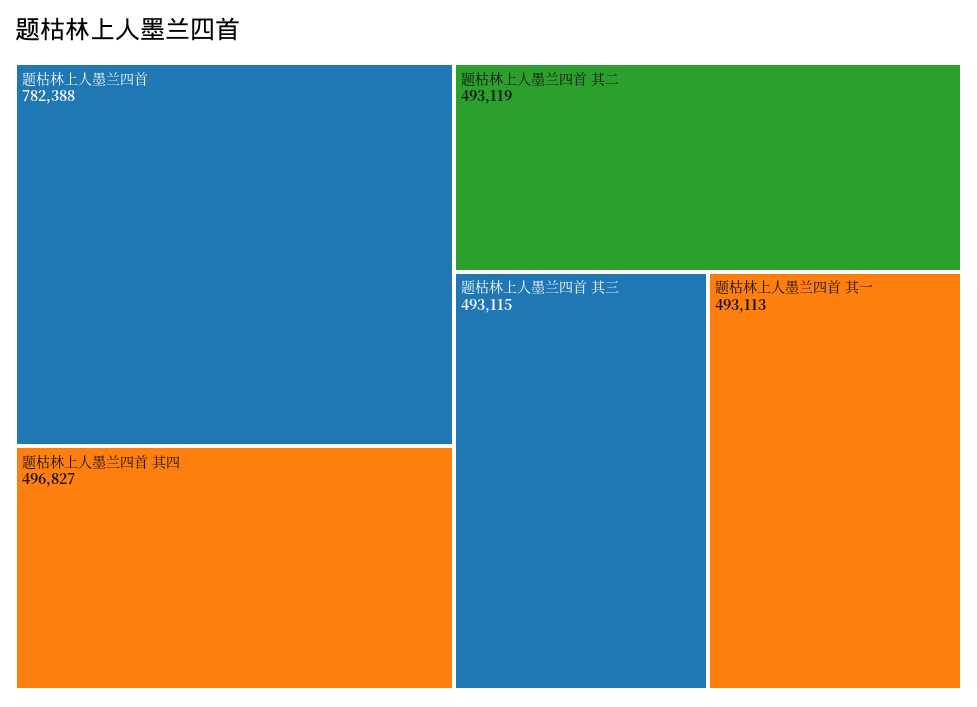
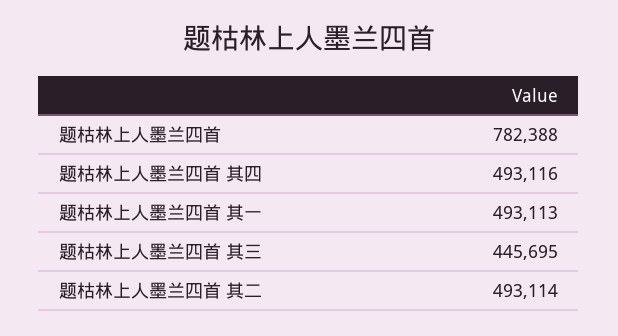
题枯林上人墨兰四首 其四: 496827 -> 493116
题枯林上人墨兰四首 其二: 493119 -> 493114
题枯林上人墨兰四首 其三: 493115 -> 445695

